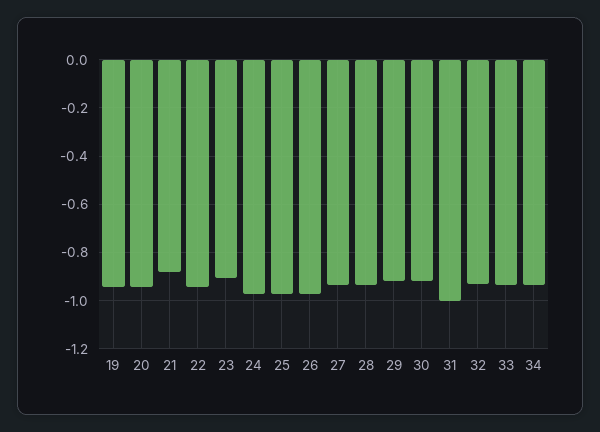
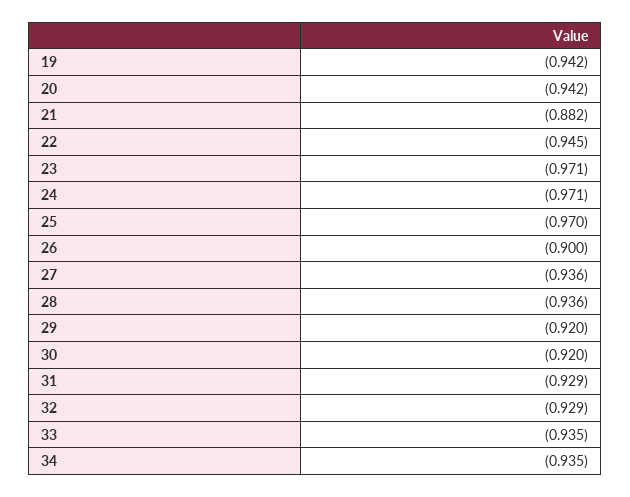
23: -0.9 -> -0.971
26: -0.975 -> -0.9
31: -1 -> -0.929

